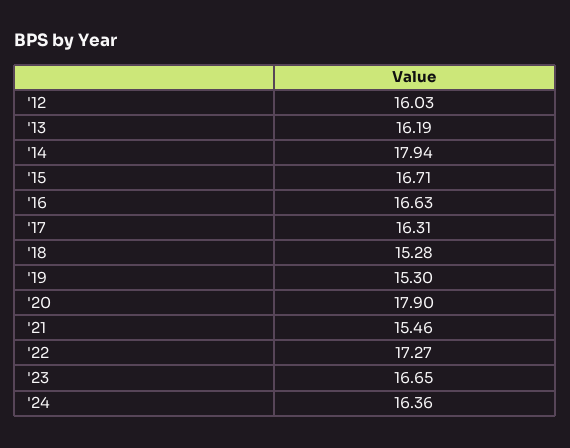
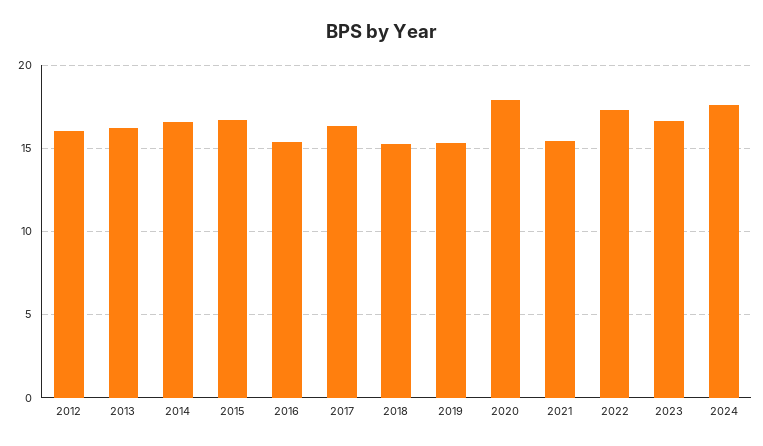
'14: 17.94 -> 16.5
'16: 16.63 -> 15.5
'24: 16.36 -> 17.5

